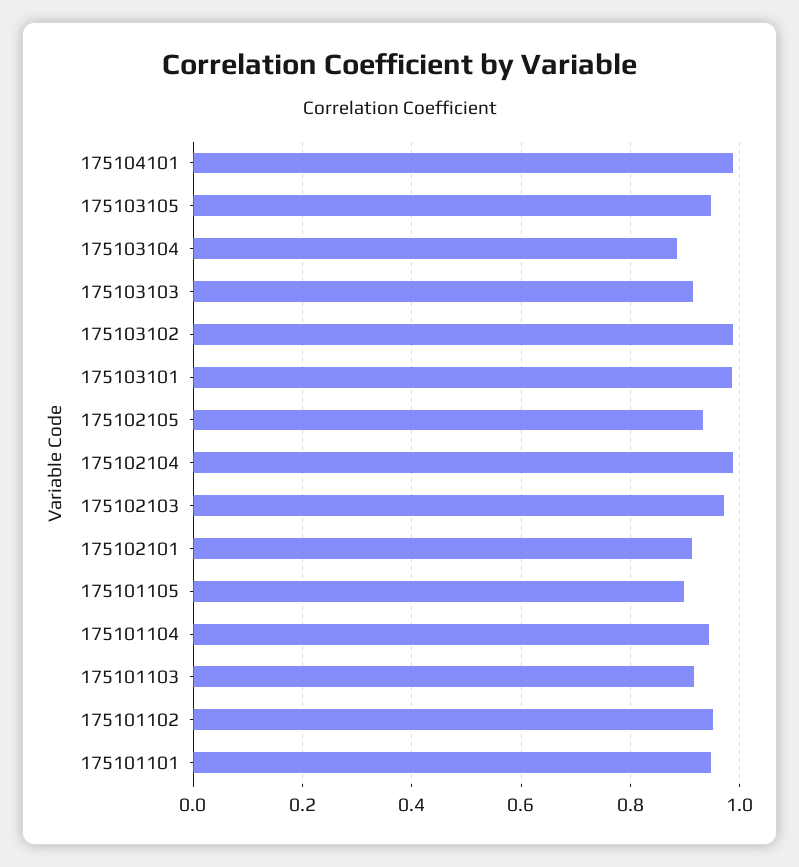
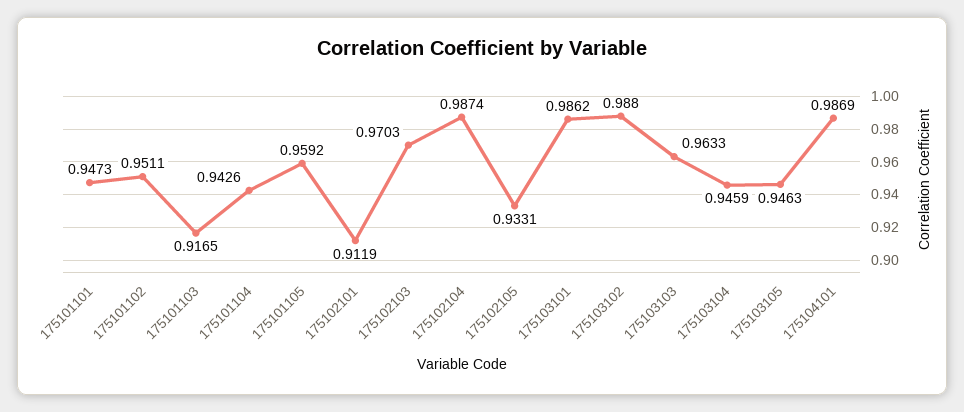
175103104: 0.88 -> 0.9459
175103103: 0.92 -> 0.9633
175101105: 0.9 -> 0.9592

